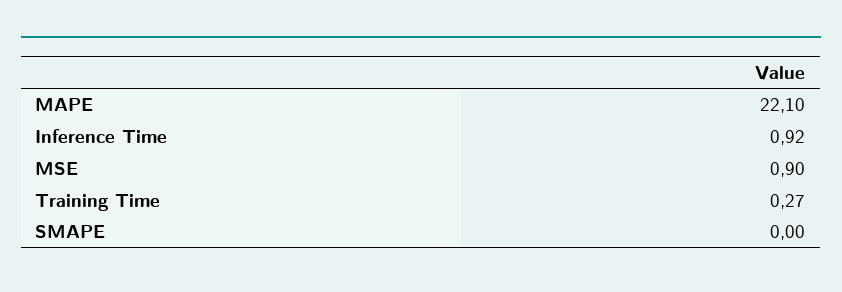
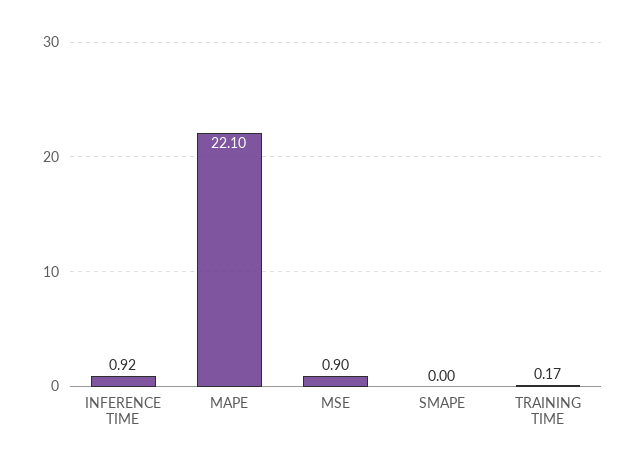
Training Time: 0.27 -> 0.17

